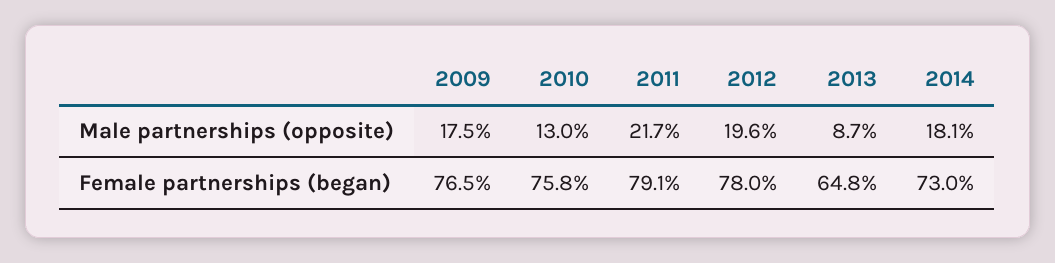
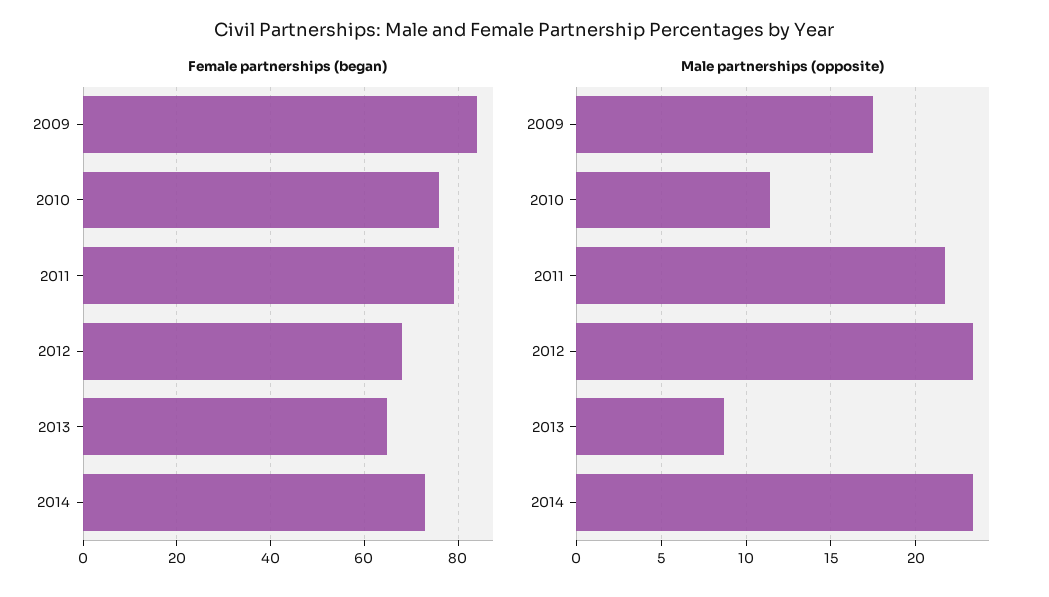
Male partnerships (opposite), 2010: 13 -> 11.5
Male partnerships (opposite), 2012: 19.6 -> 23.5
Male partnerships (opposite), 2014: 18.1 -> 23.5
Female partnerships (began), 2009: 76.5 -> 84
Female partnerships (began), 2012: 78 -> 68

